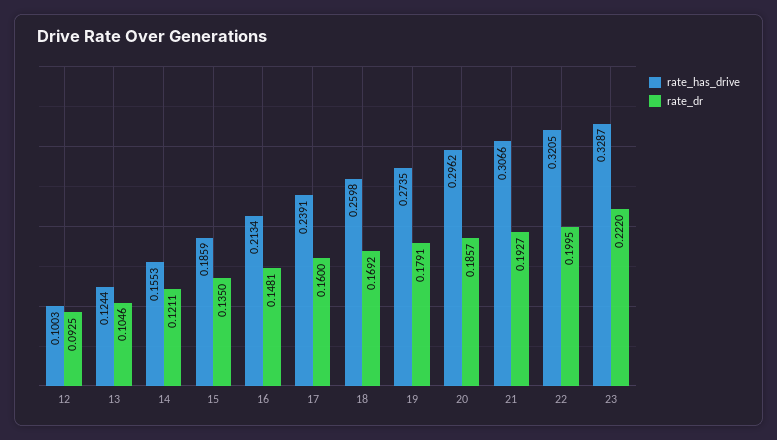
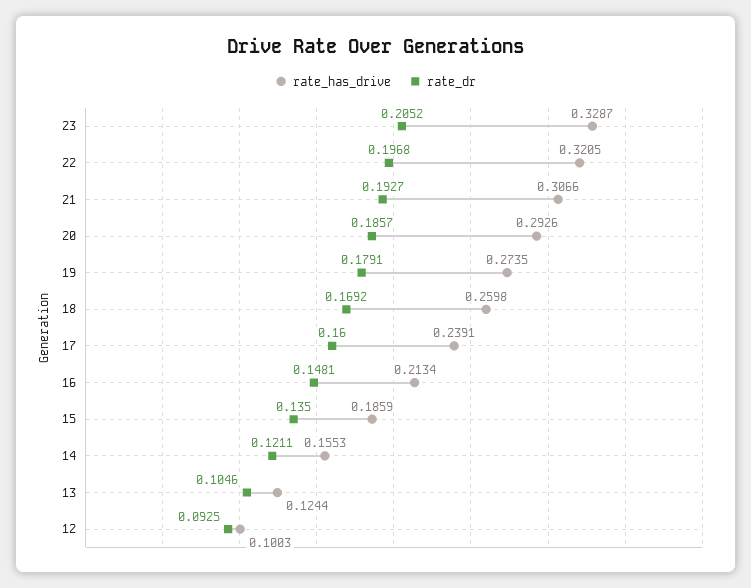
rate_has_drive, 20: 0.2962 -> 0.2926
rate_dr, 22: 0.1995 -> 0.1968
rate_dr, 23: 0.222 -> 0.2052

